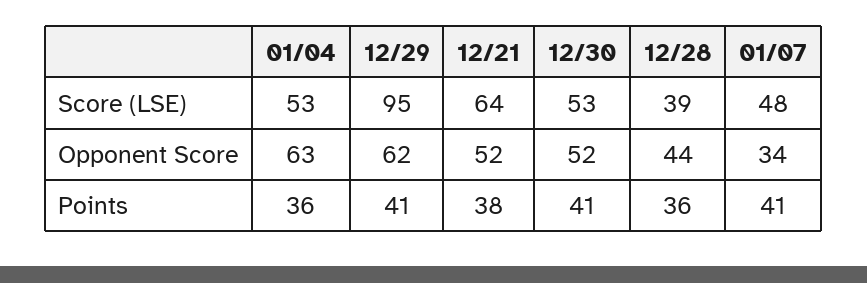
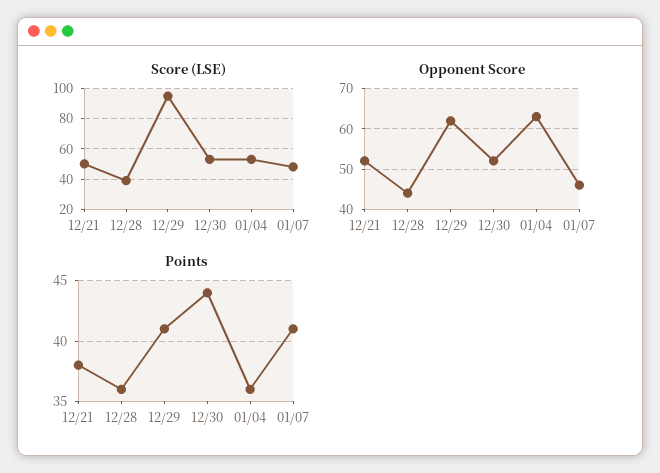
Score (LSE), 12/21: 64 -> 50
Opponent Score, 01/07: 34 -> 45
Points, 12/30: 41 -> 44

